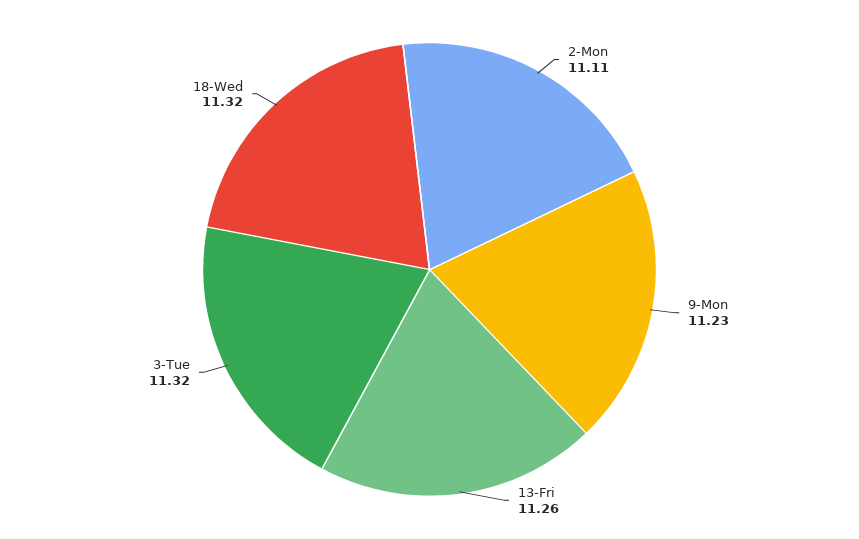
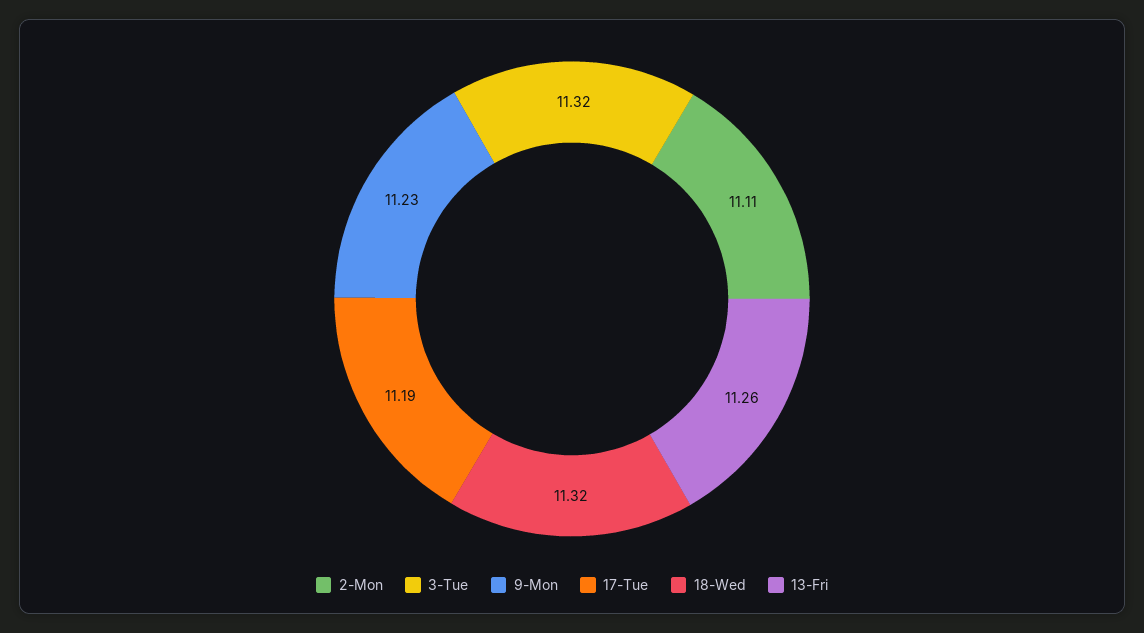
17-Tue: none -> 11.19

